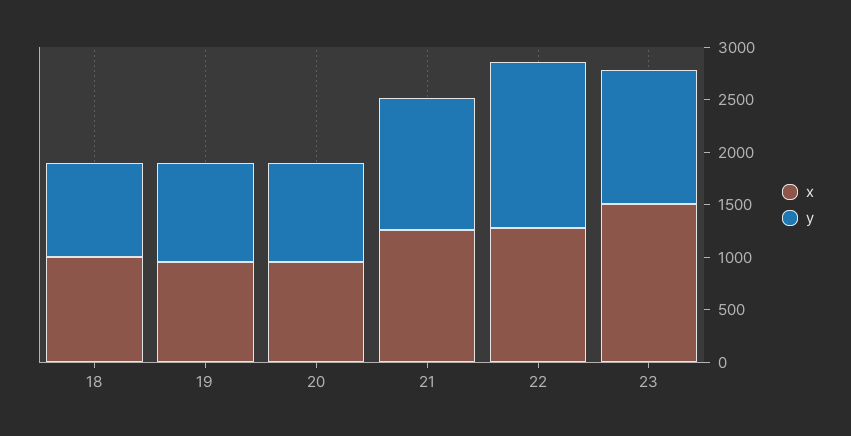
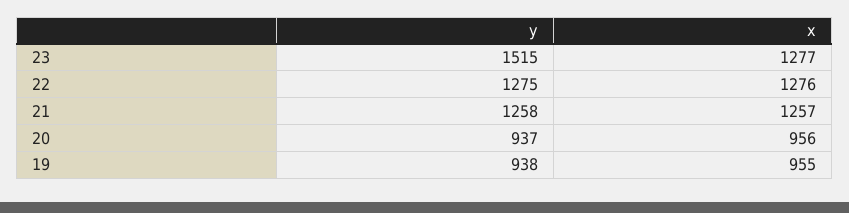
x, 18: 1000 -> none
y, 18: 900 -> none
y, 22: 1600 -> 1275
x, 23: 1500 -> 1277
y, 23: 1300 -> 1515

